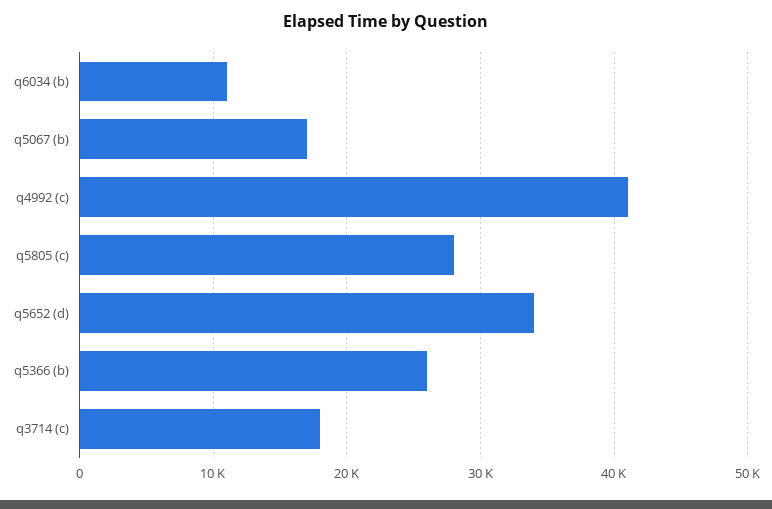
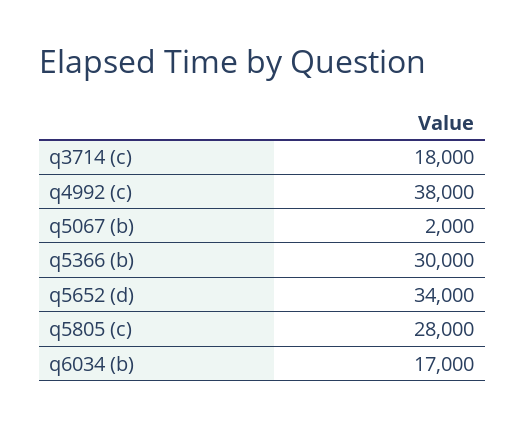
q6034 (b): 11000 -> 17000
q5067 (b): 17000 -> 2000
q4992 (c): 41000 -> 38000
q5366 (b): 26000 -> 30000

